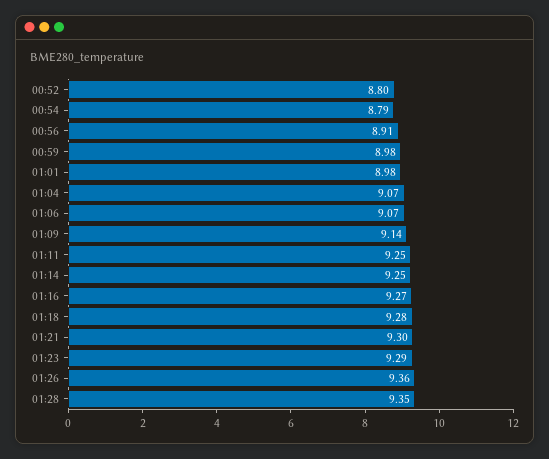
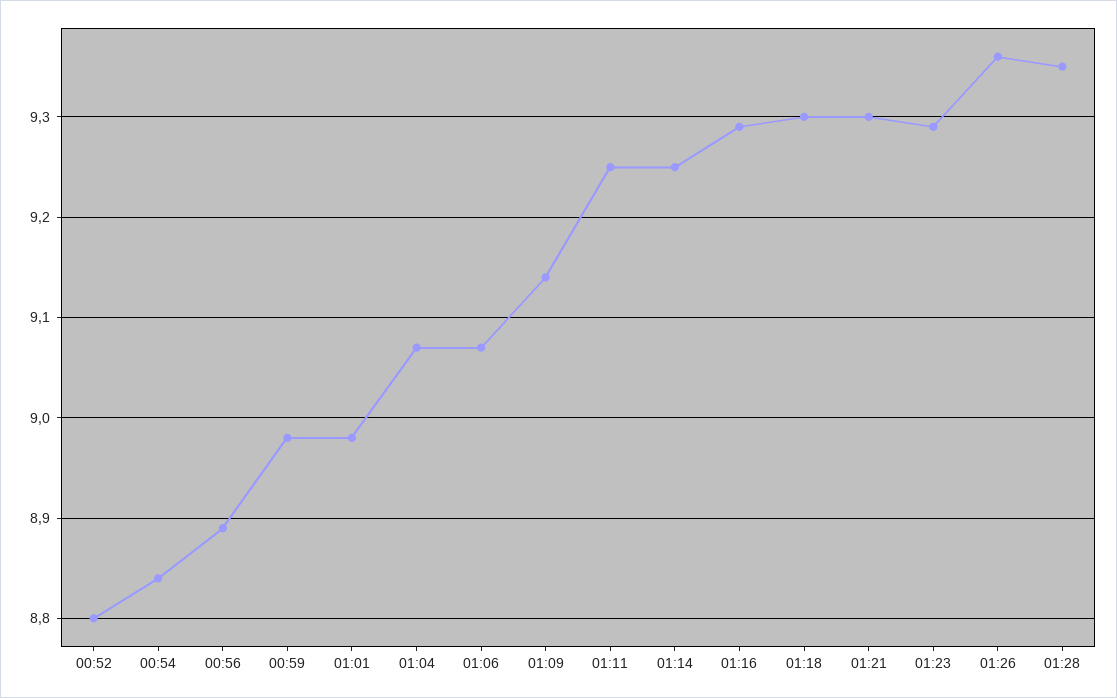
00:54: 8.79 -> 8.84
00:56: 8.91 -> 8.89
01:16: 9.27 -> 9.29
01:18: 9.28 -> 9.3

